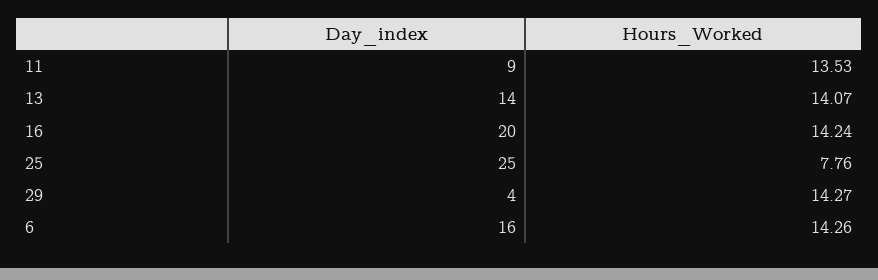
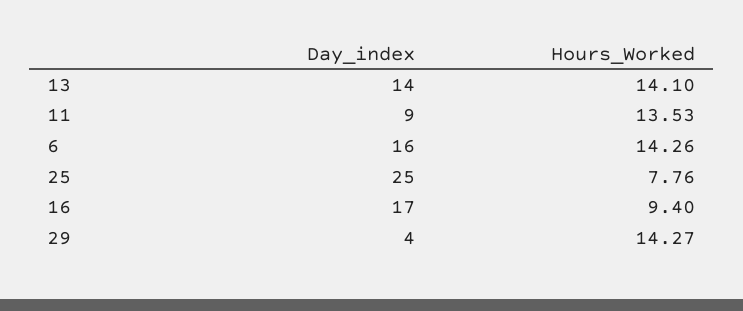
Hours_Worked, 13: 14.07 -> 14.1
Day_index, 16: 20 -> 17
Hours_Worked, 16: 14.24 -> 9.4

